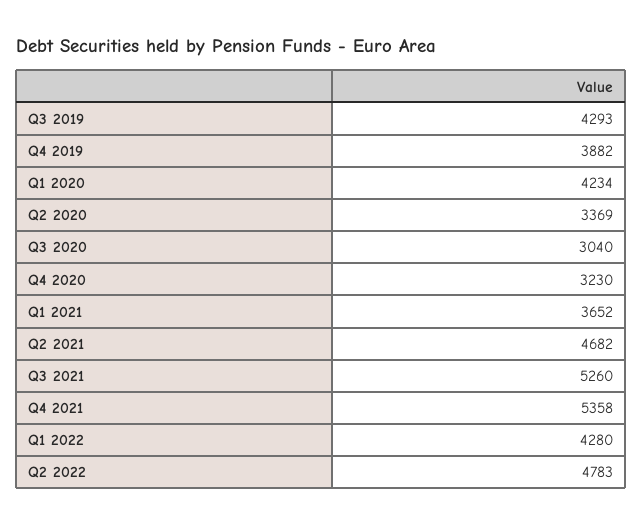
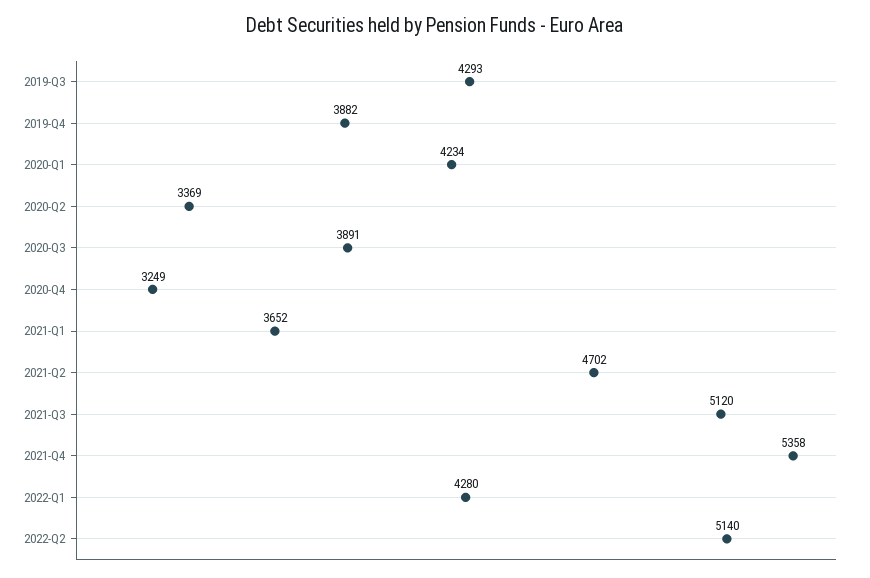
Q3 2020: 3040 -> 3891
Q4 2020: 3230 -> 3249
Q2 2021: 4682 -> 4702
Q3 2021: 5260 -> 5120
Q2 2022: 4783 -> 5140

